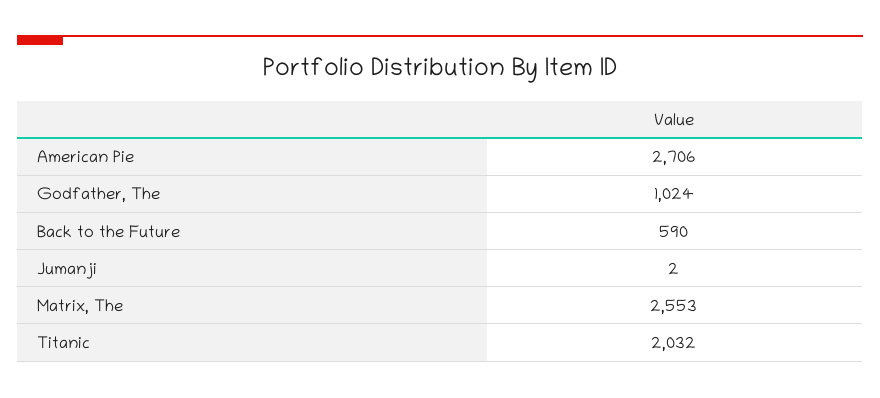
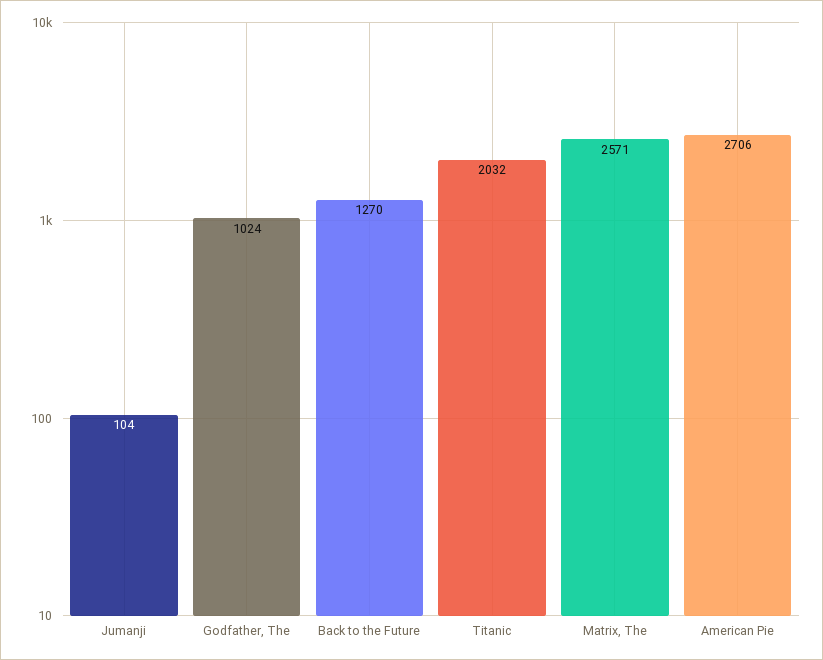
Back to the Future: 590 -> 1270
Jumanji: 2 -> 104
Matrix, The: 2553 -> 2571

